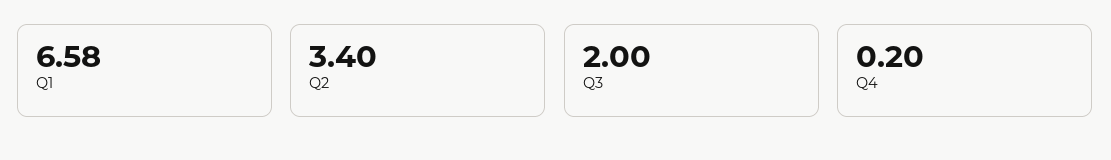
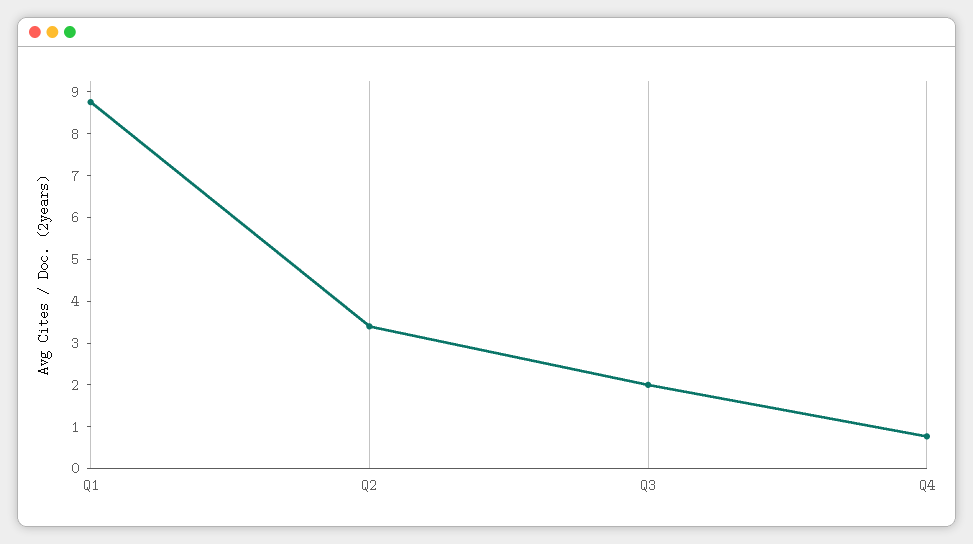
Q1: 6.58 -> 8.8
Q4: 0.2 -> 0.8

